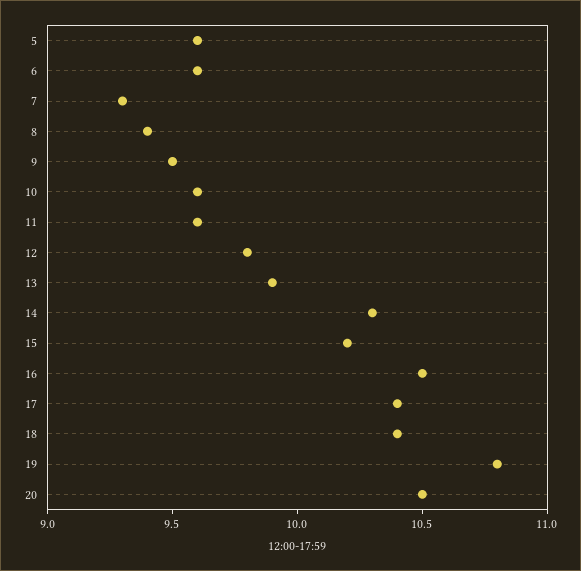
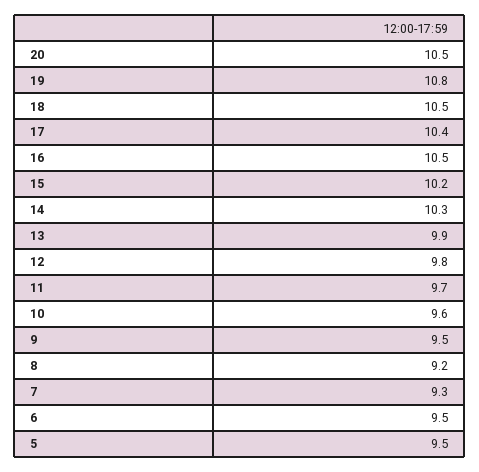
5: 9.6 -> 9.5
6: 9.6 -> 9.5
8: 9.4 -> 9.2
11: 9.6 -> 9.7
18: 10.4 -> 10.5

